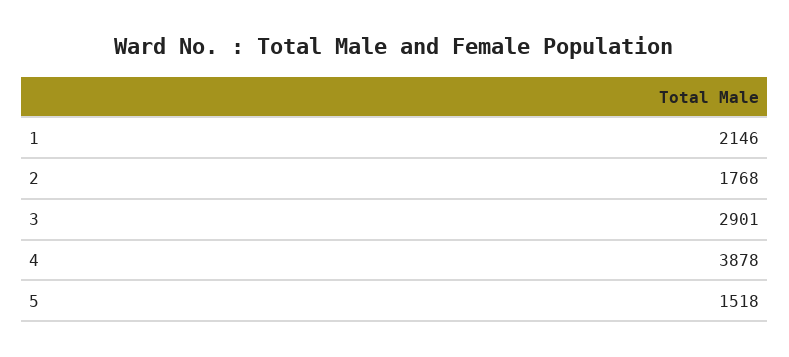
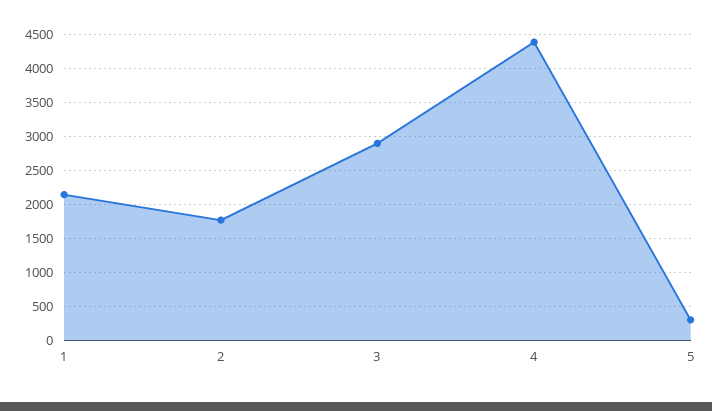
4: 3878 -> 4400
5: 1518 -> 300

